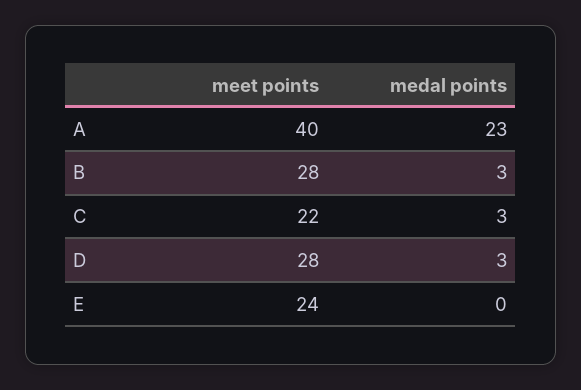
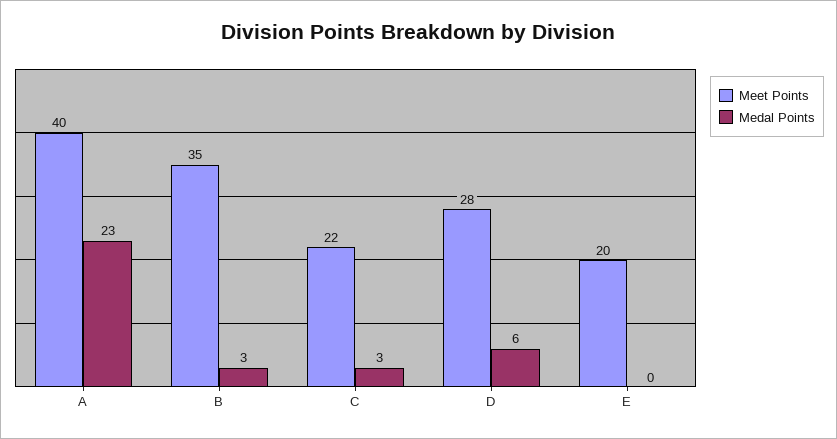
meet points, B: 28 -> 35
medal points, D: 3 -> 6
meet points, E: 24 -> 20

